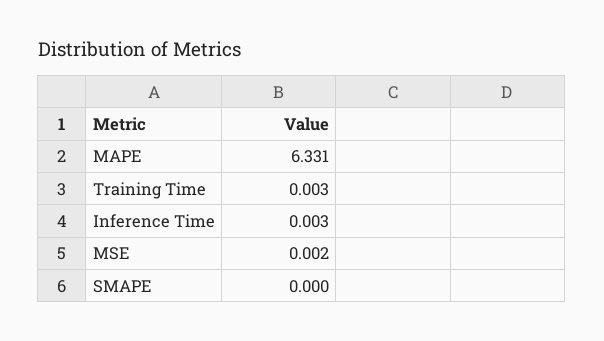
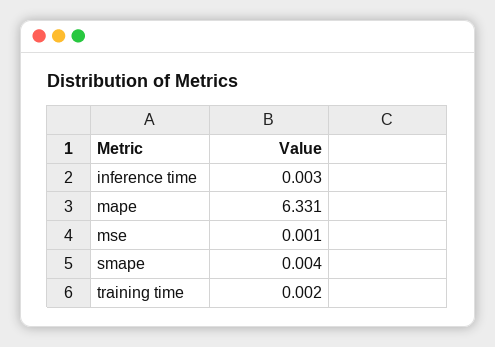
Training Time: 0.003 -> 0.002
MSE: 0.002 -> 0.001
SMAPE: 0 -> 0.004

